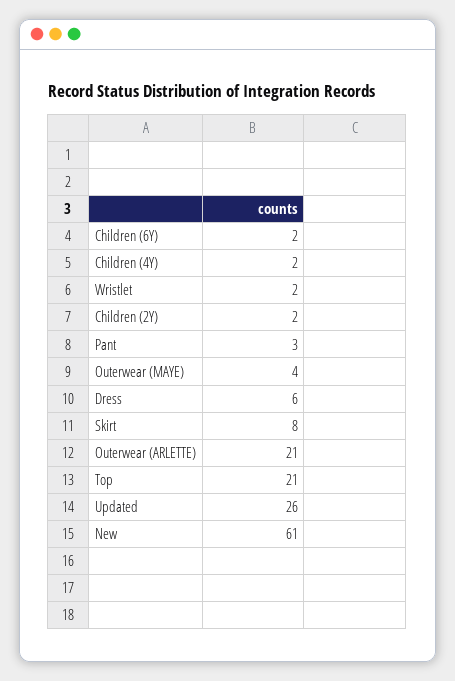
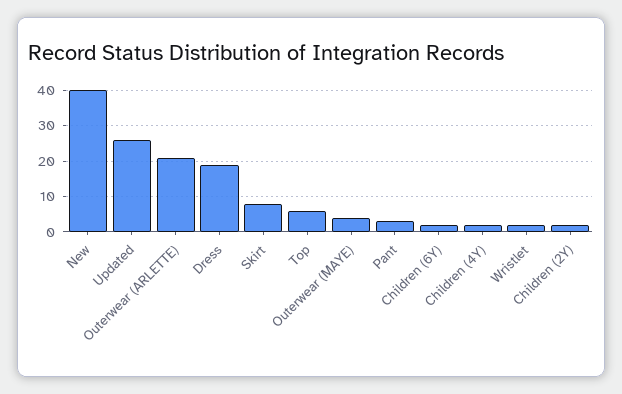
Dress: 6 -> 20
Top: 21 -> 5
New: 61 -> 40

